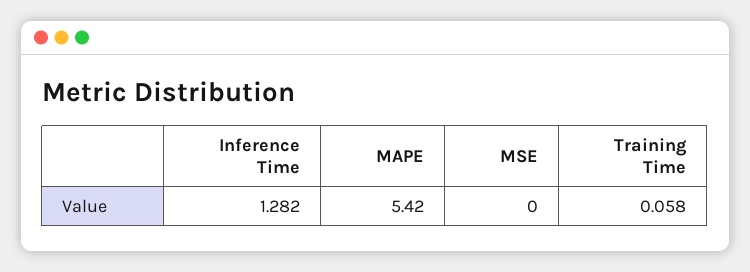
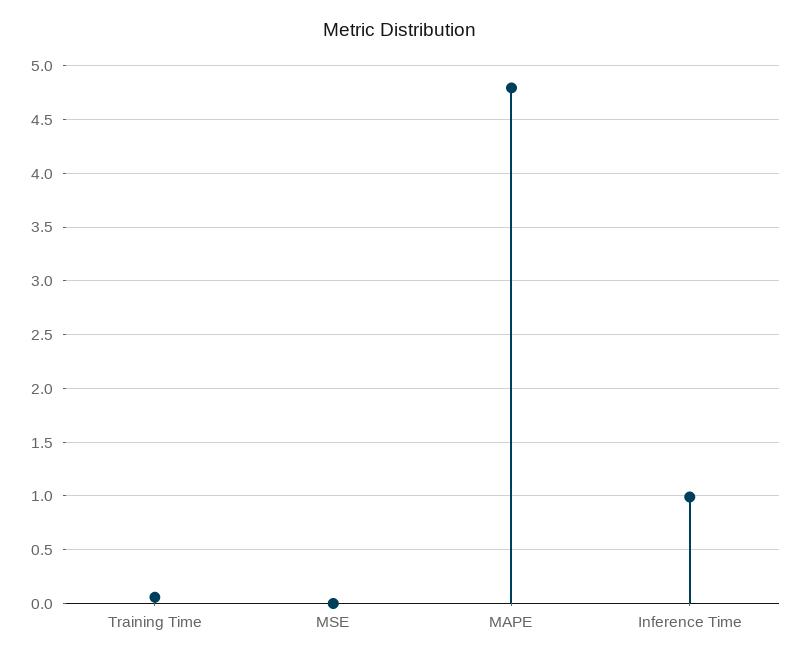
Inference Time: 1.282 -> 1
MAPE: 5.42 -> 4.8

